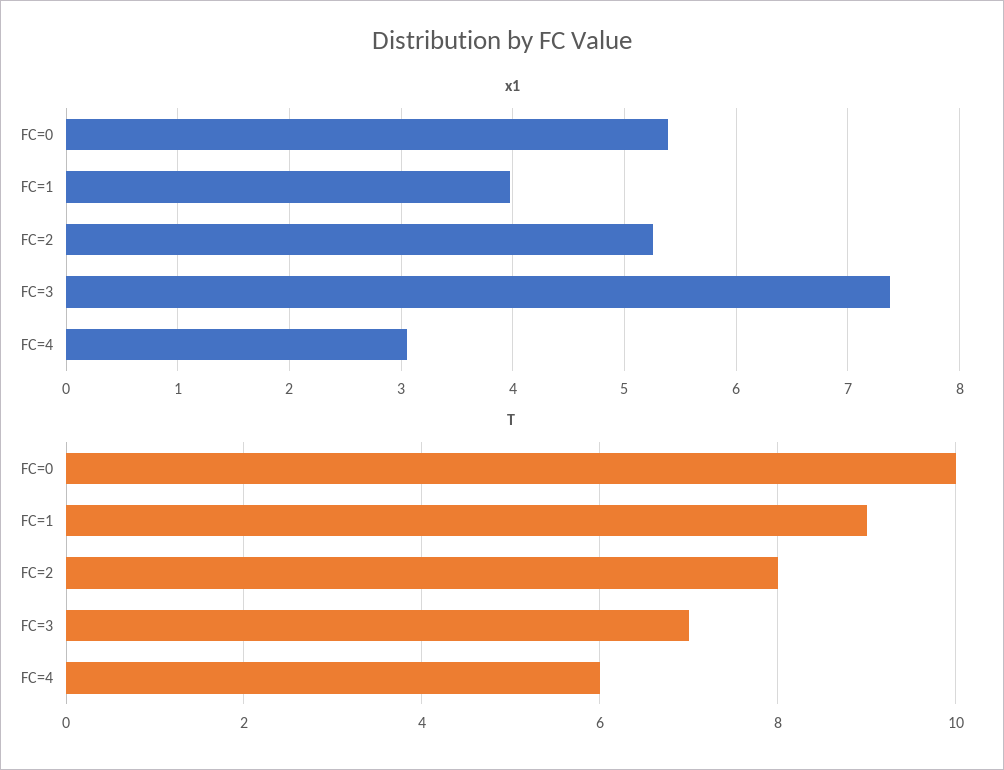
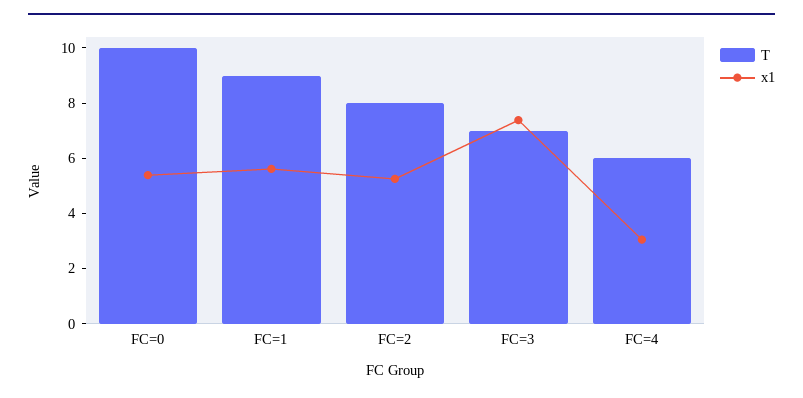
x1, FC=1: 4 -> 5.5

